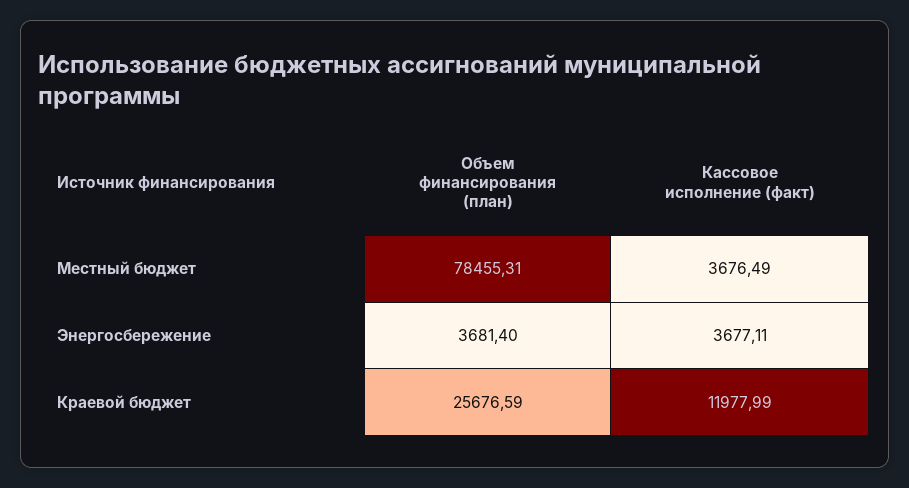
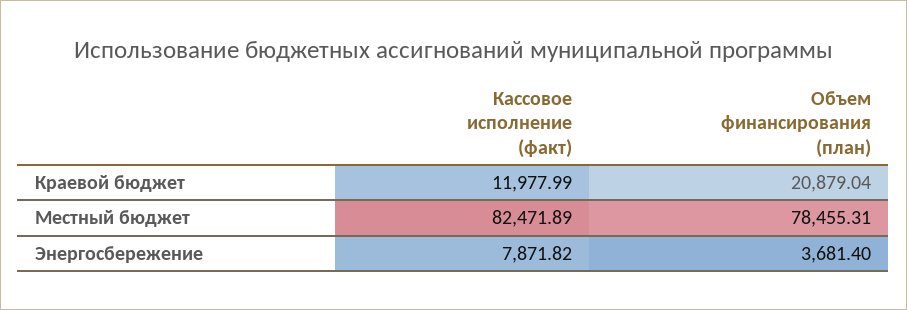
Кассовое исполнение (факт), Местный бюджет: 3676.49 -> 82471.89
Кассовое исполнение (факт), Энергосбережение: 3677.11 -> 7871.82
Объем финансирования (план), Краевой бюджет: 25676.59 -> 20879.04

